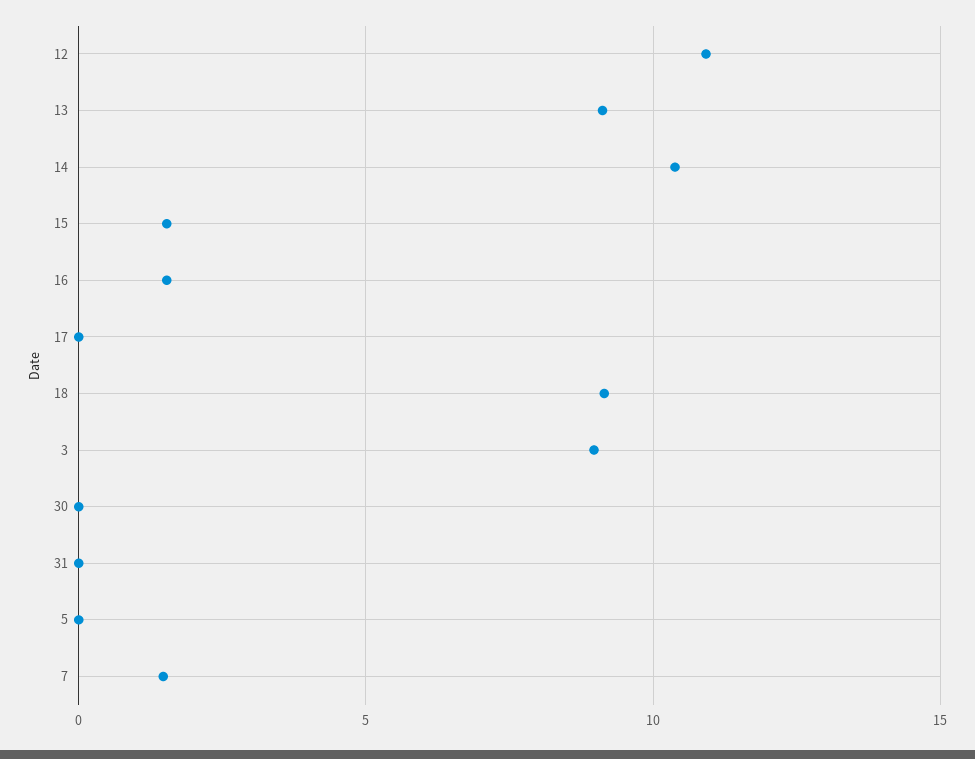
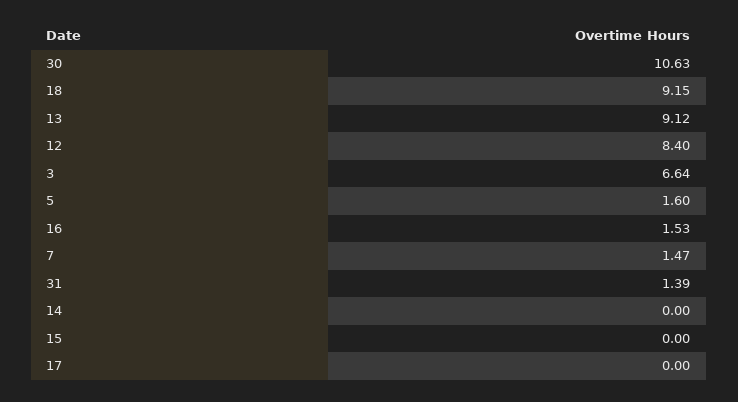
12: 11 -> 8.4
14: 10.5 -> 0
15: 1.5 -> 0
3: 9 -> 6.64
30: 0 -> 10.63
31: 0 -> 1.39
5: 0 -> 1.6

